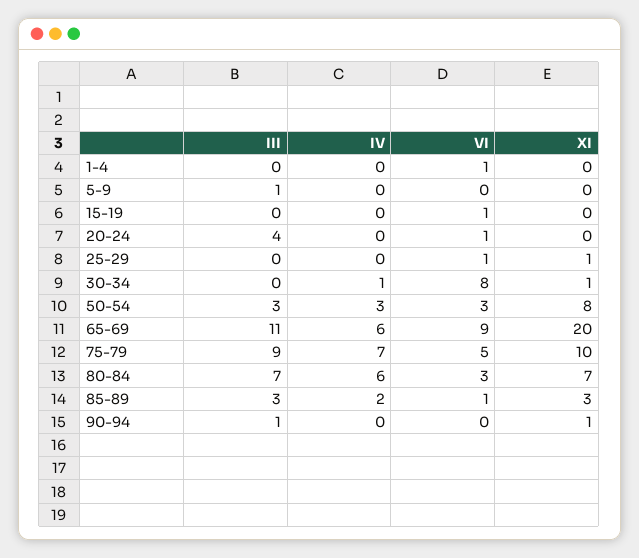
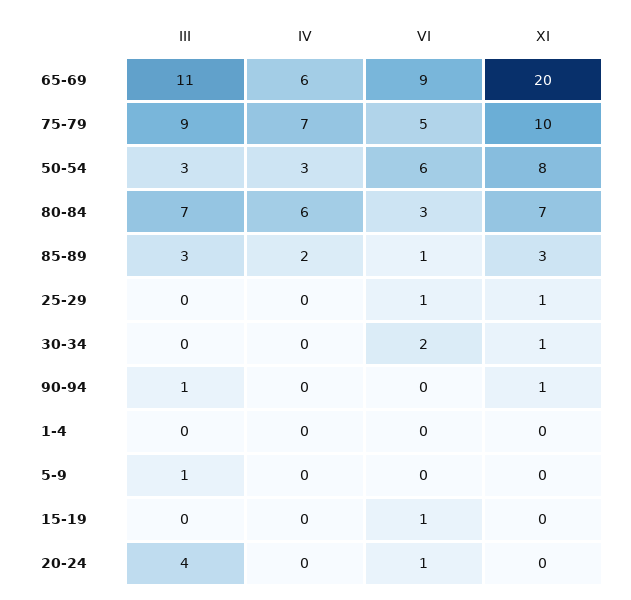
VI, 1-4: 1 -> 0
IV, 30-34: 1 -> 0
VI, 30-34: 8 -> 2
VI, 50-54: 3 -> 6

